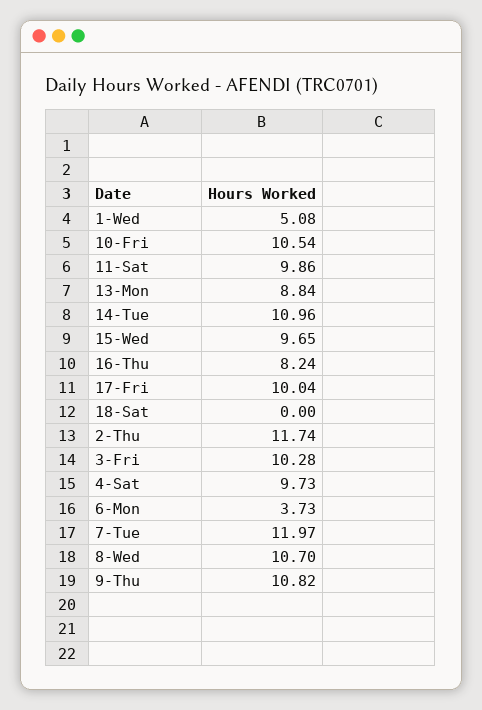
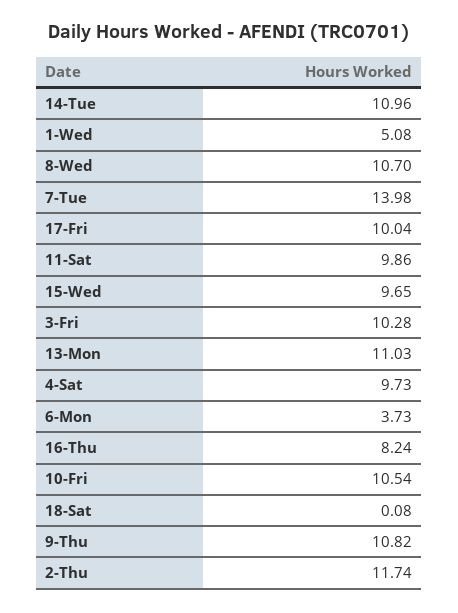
13-Mon: 8.84 -> 11.03
18-Sat: 0 -> 0.08
7-Tue: 11.97 -> 13.98

